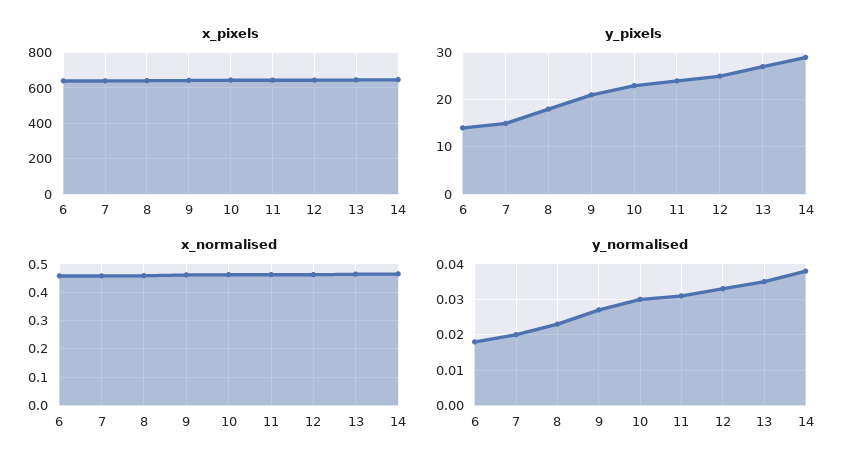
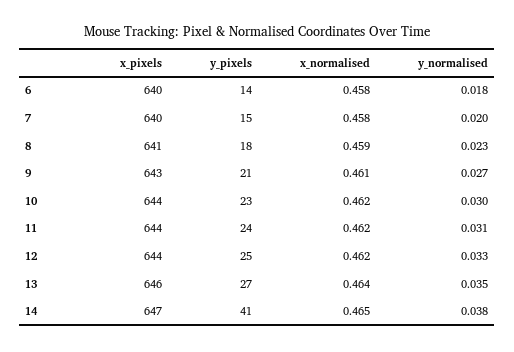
y_pixels, 14: 30 -> 41

